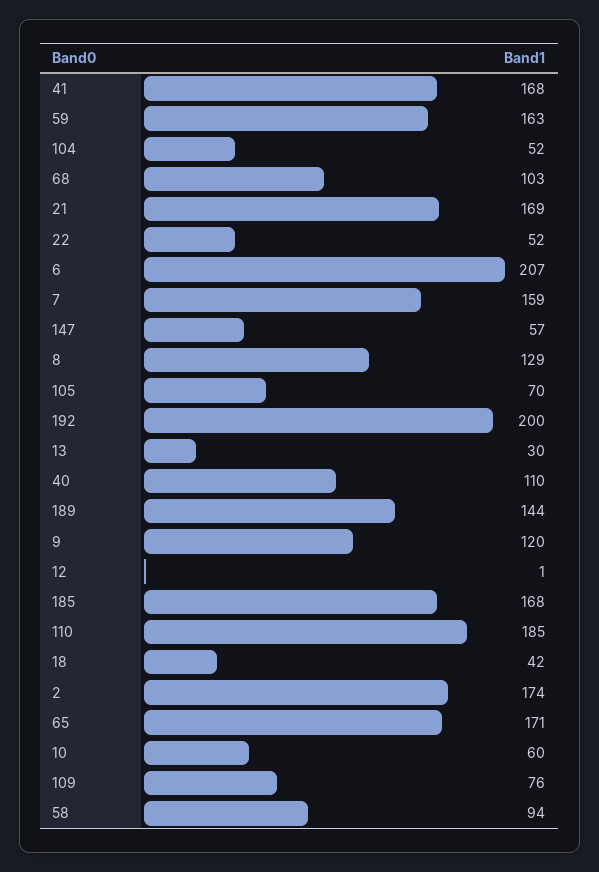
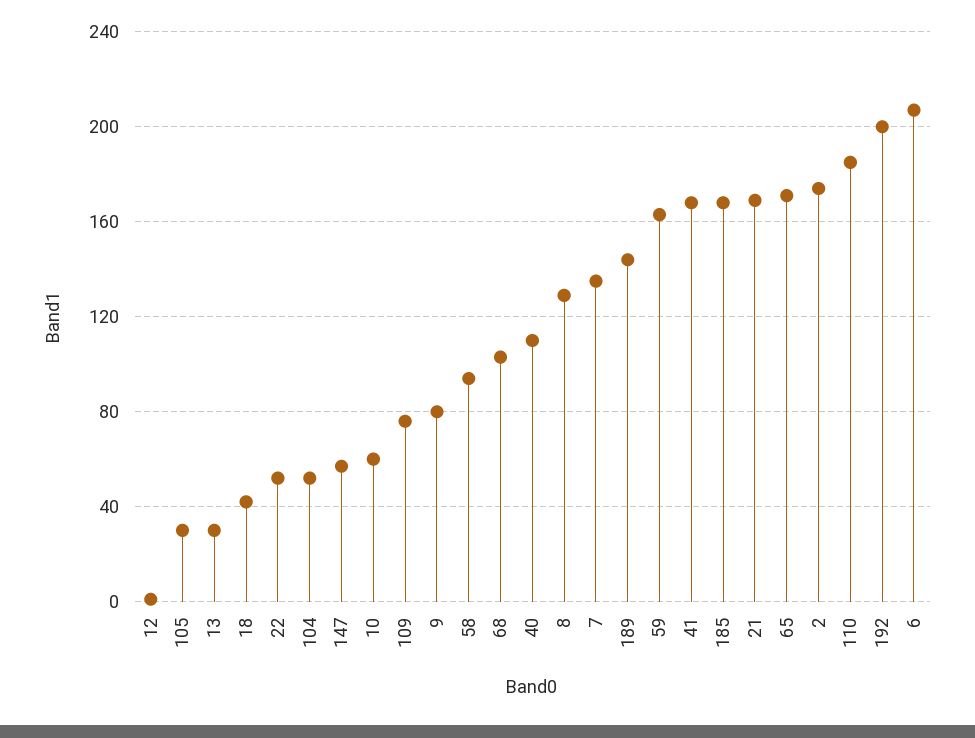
7: 159 -> 135
105: 70 -> 30
9: 120 -> 80

